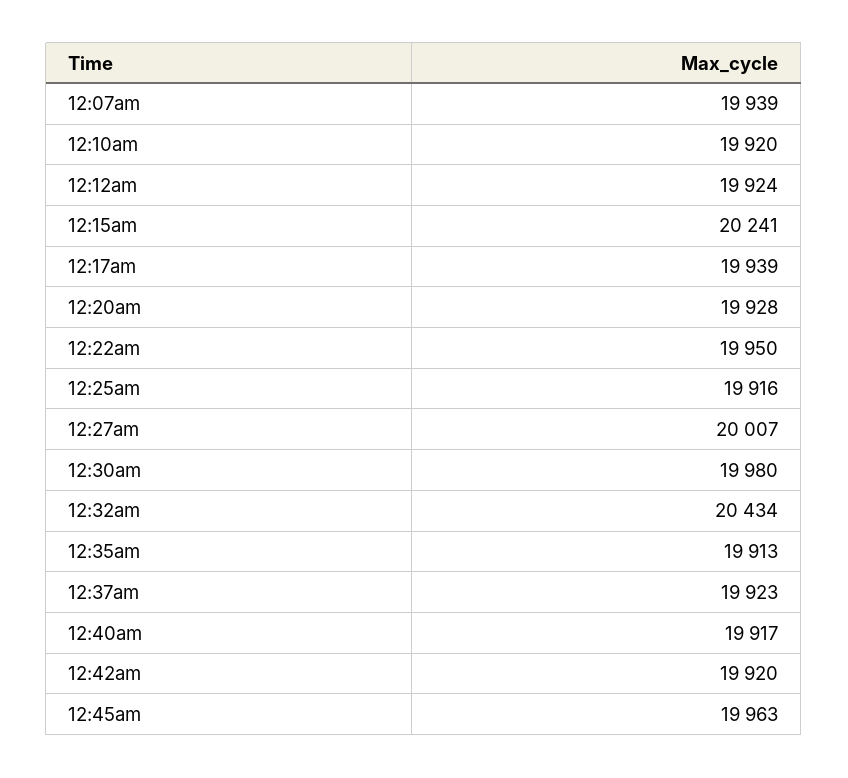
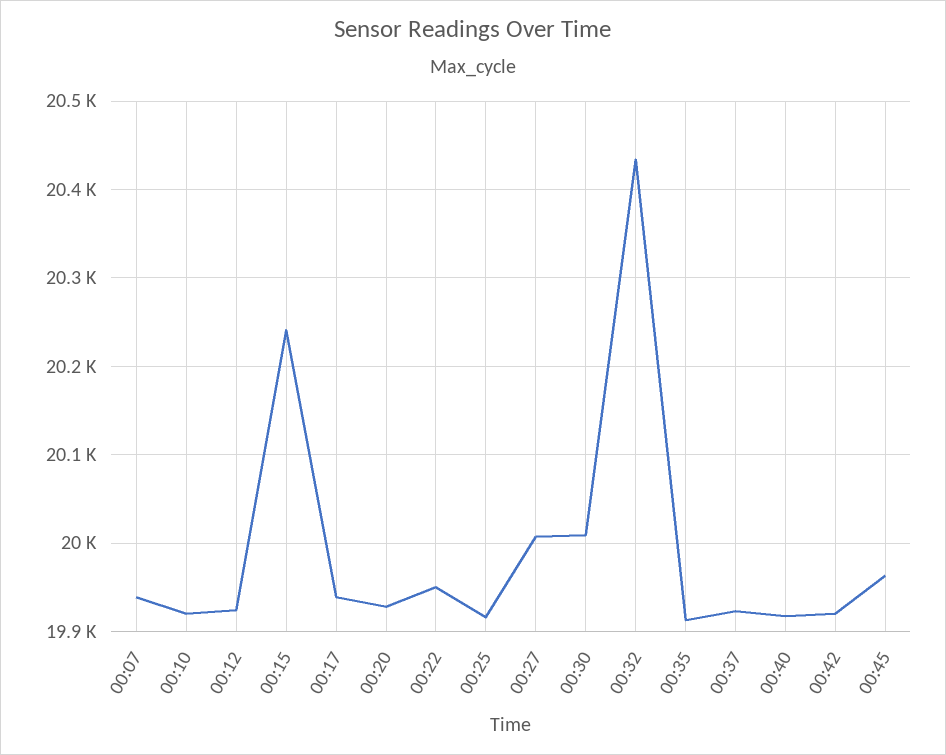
12:30am: 19980 -> 20010

